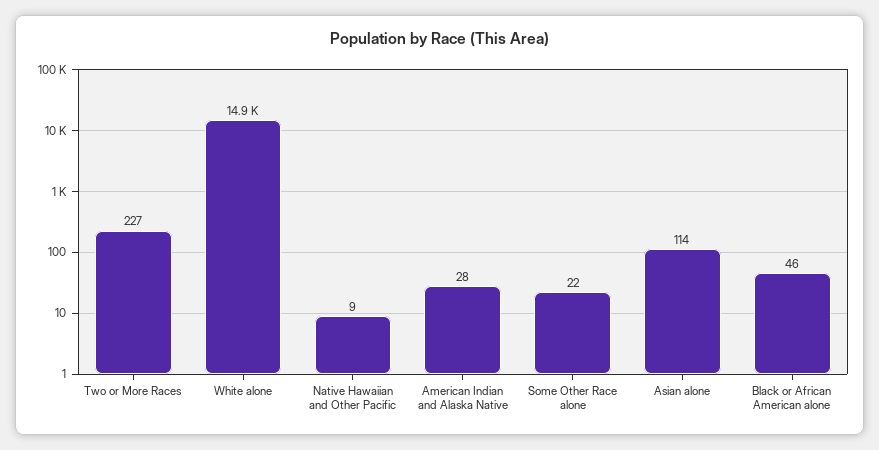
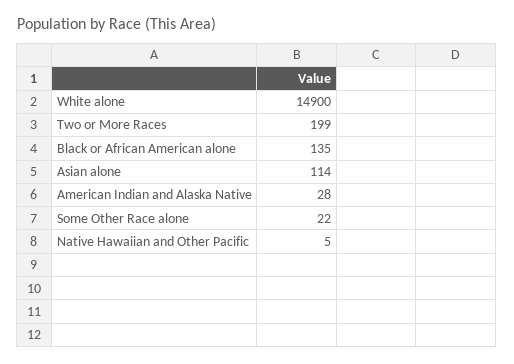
Two or More Races: 227 -> 199
Native Hawaiian and Other Pacific: 9 -> 5
Black or African American alone: 46 -> 135

